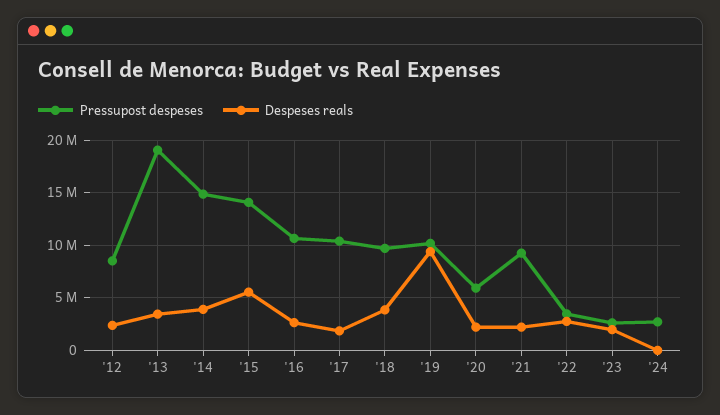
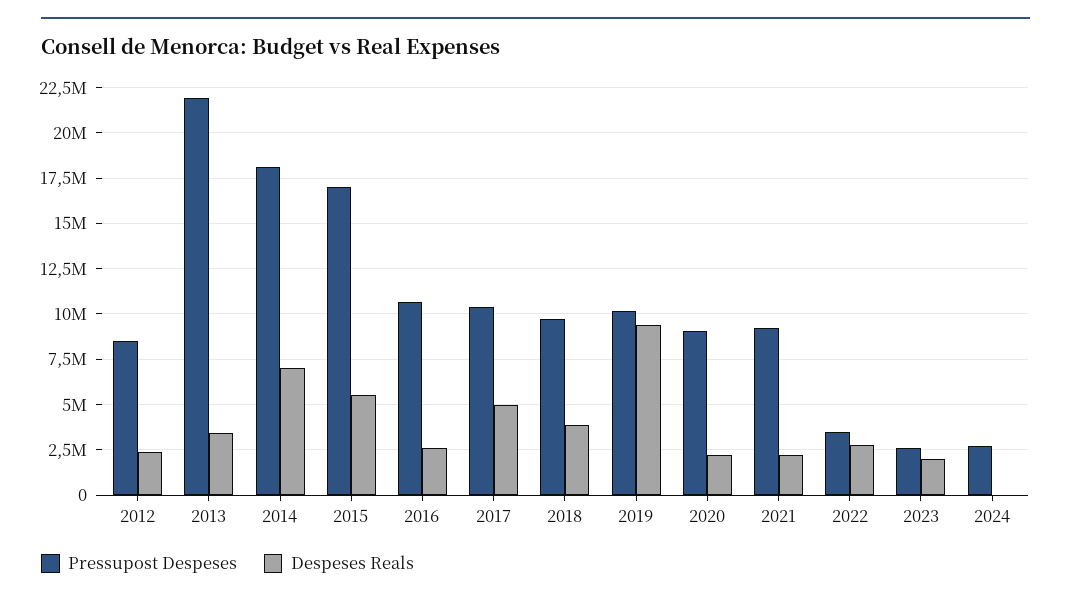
Pressupost despeses, '13: 19000000 -> 22000000
Pressupost despeses, '14: 15000000 -> 18000000
Despeses reals, '14: 4000000 -> 7000000
Pressupost despeses, '15: 14000000 -> 17000000
Despeses reals, '17: 2000000 -> 5000000
Pressupost despeses, '20: 6000000 -> 9000000

